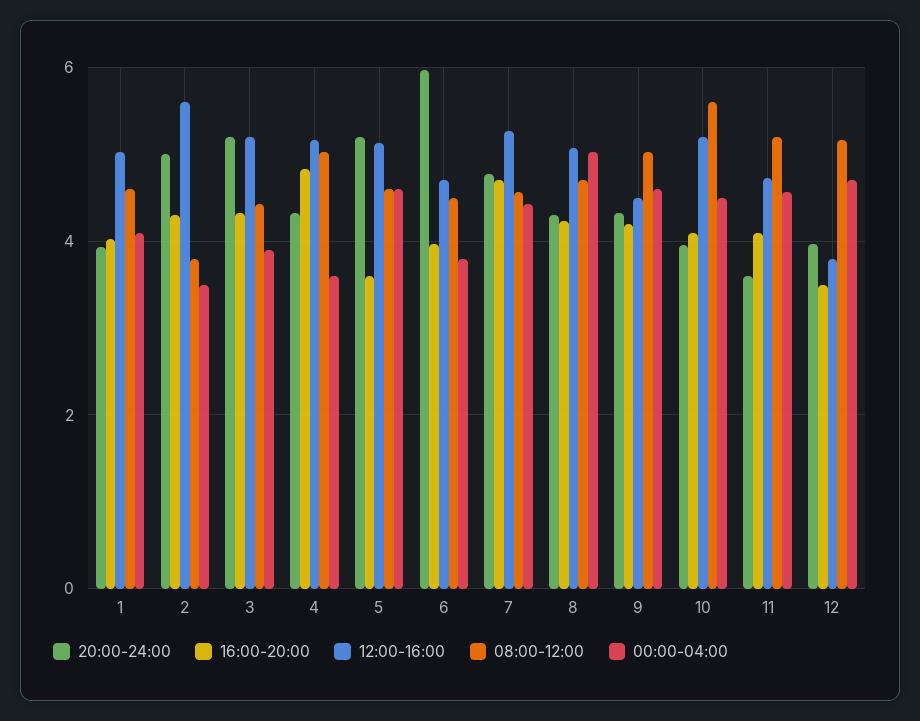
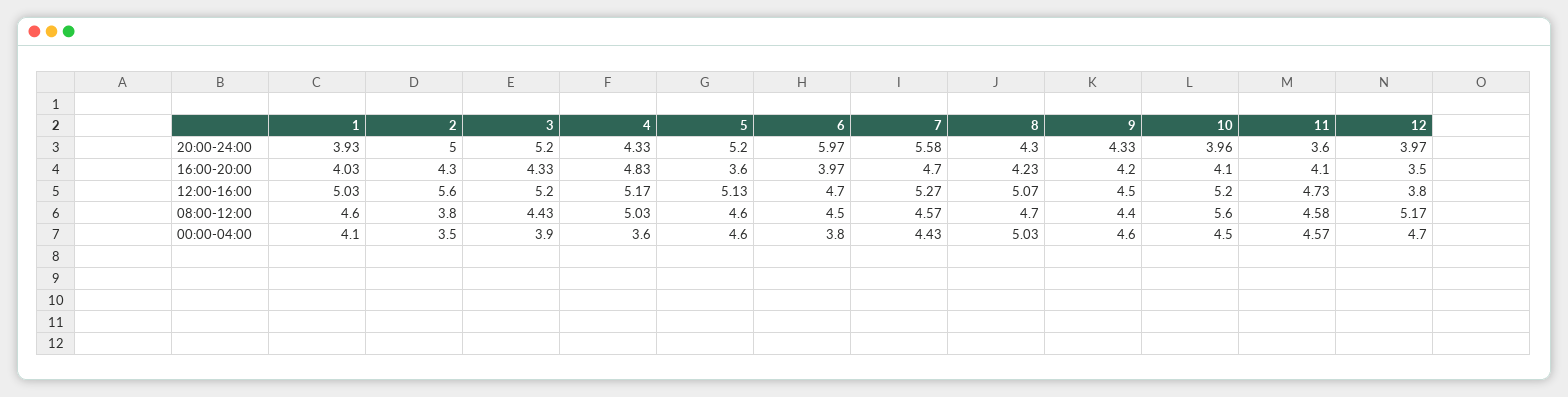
20:00-24:00, 7: 4.8 -> 5.58
08:00-12:00, 9: 5 -> 4.4
08:00-12:00, 11: 5.2 -> 4.58

